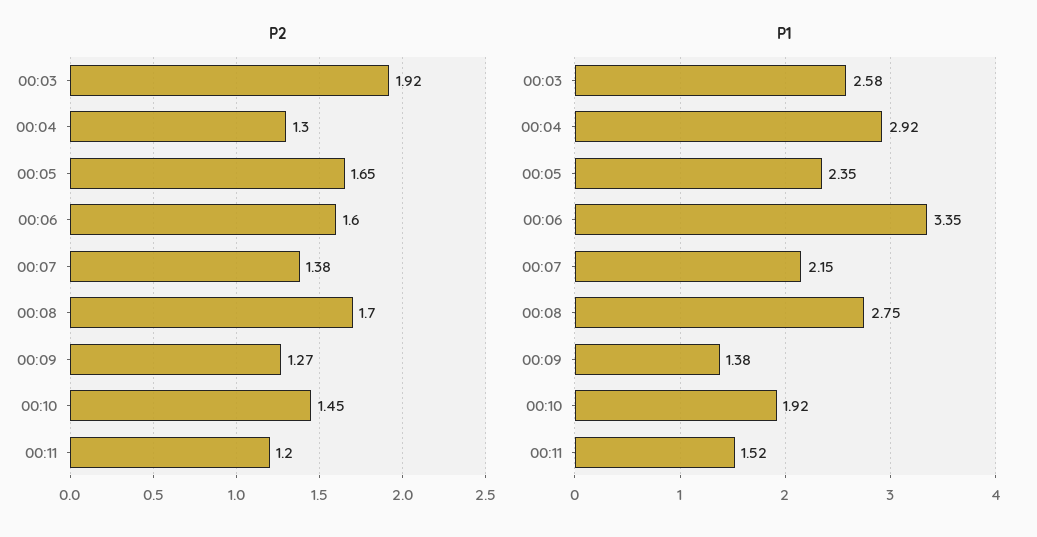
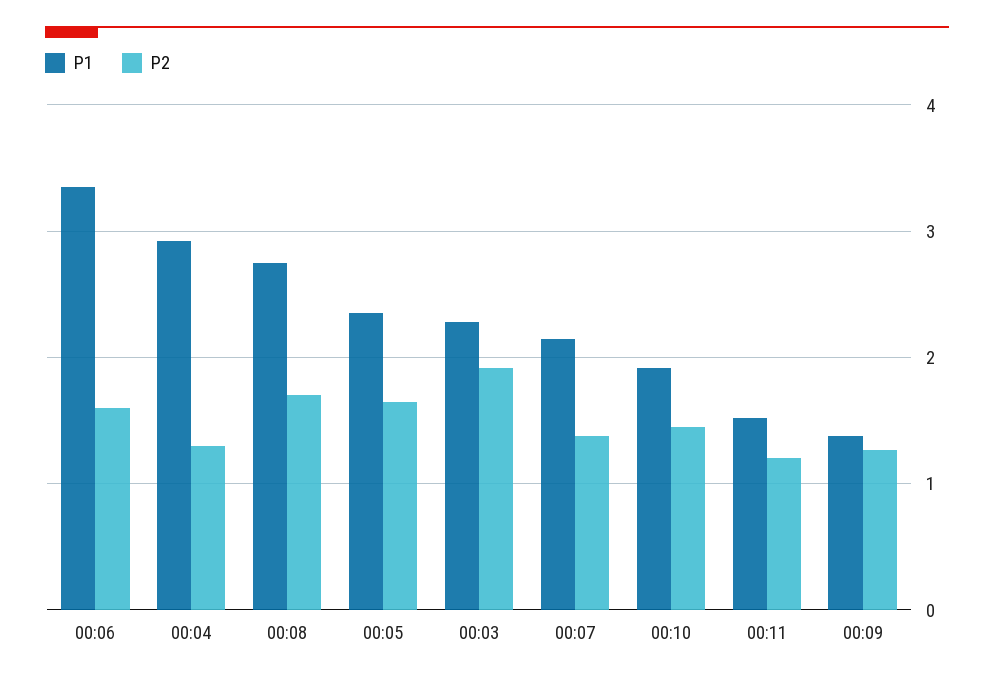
P1, 00:03: 2.58 -> 2.3

